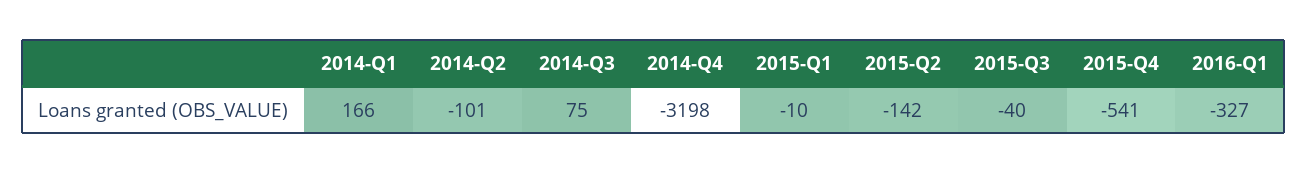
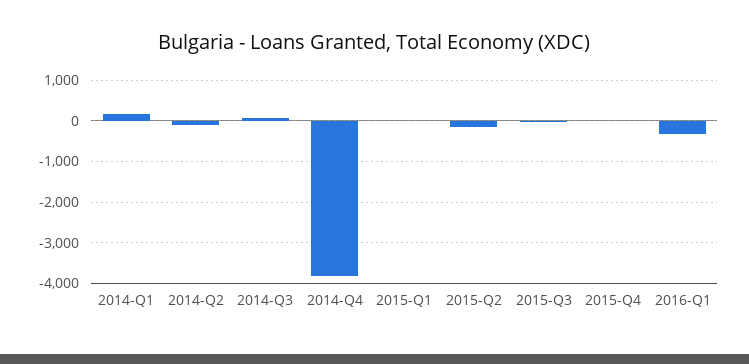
2014-Q4: -3198 -> -3800
2015-Q4: -541 -> 0

